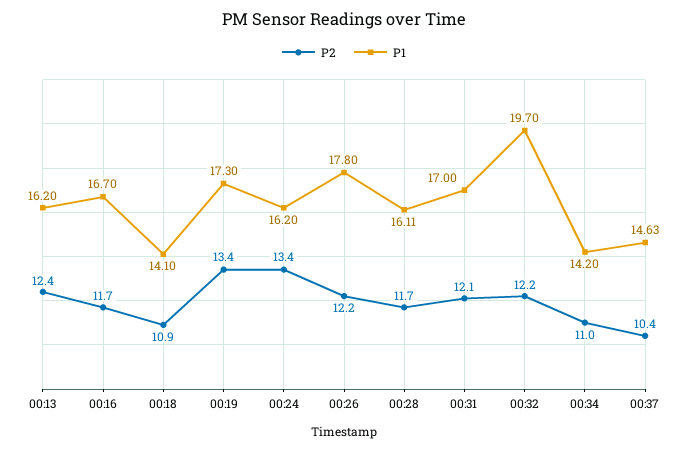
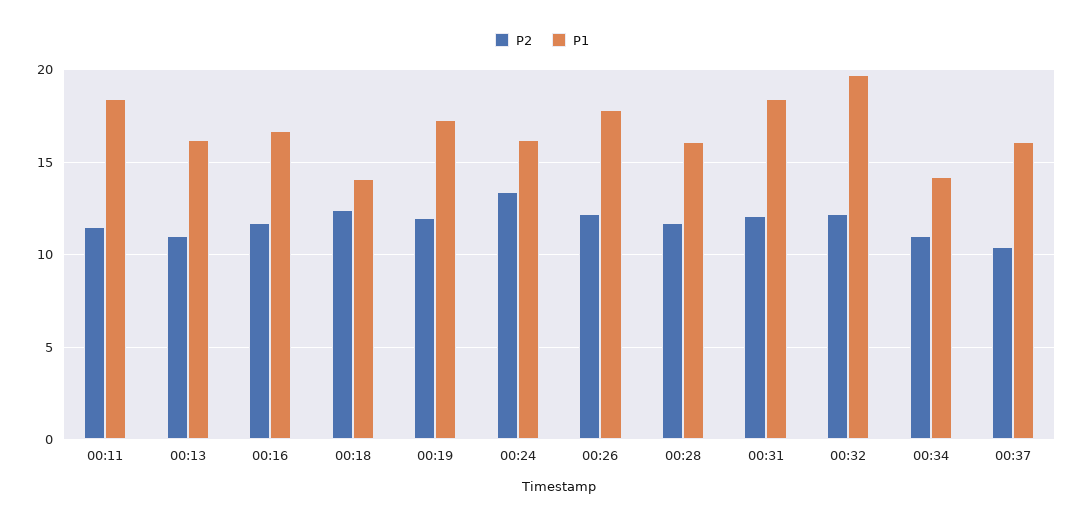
P2, 00:13: 12.4 -> 11
P2, 00:18: 10.9 -> 12.5
P2, 00:19: 13.4 -> 12
P1, 00:31: 17 -> 18.5
P1, 00:37: 14.63 -> 16
P2, 00:11: none -> 11.5
P1, 00:11: none -> 18.5

